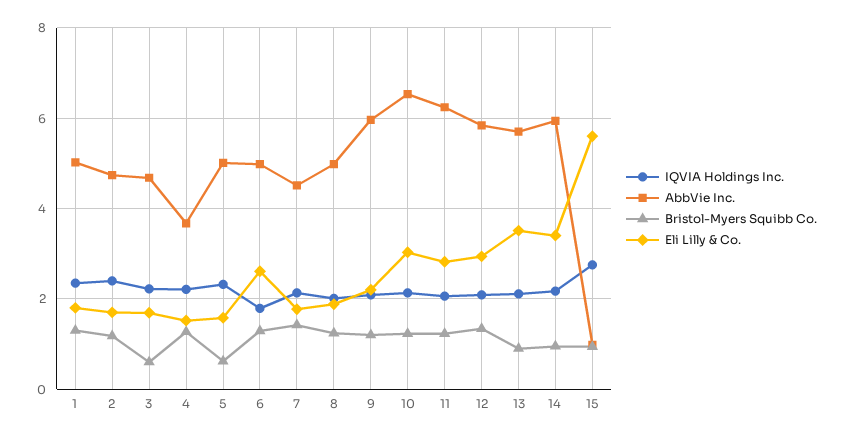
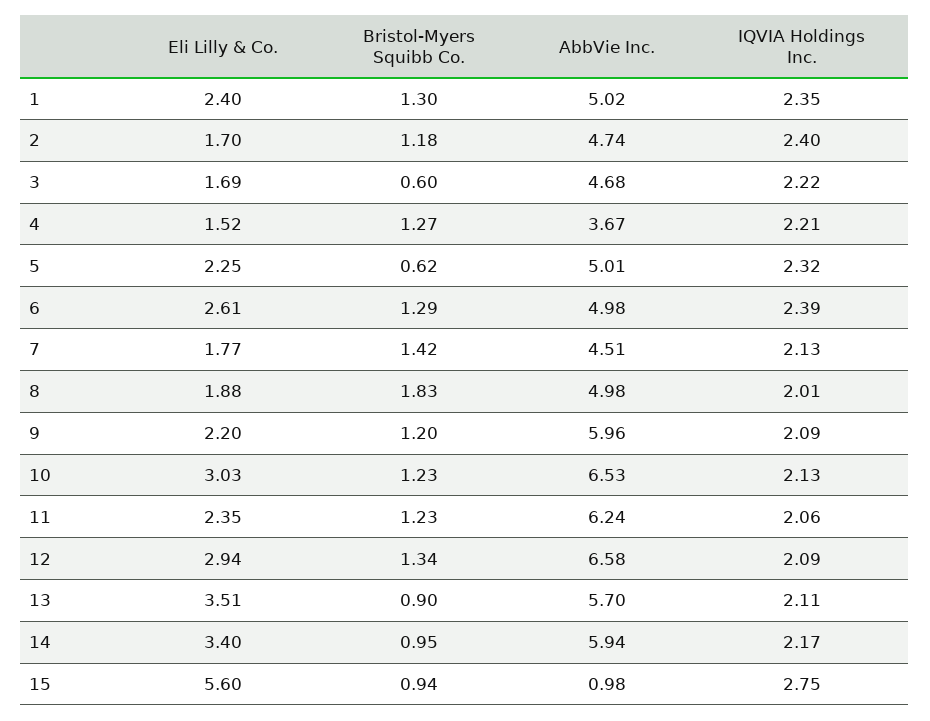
Eli Lilly & Co., 1: 1.8 -> 2.4
Eli Lilly & Co., 5: 1.6 -> 2.25
IQVIA Holdings Inc., 6: 1.8 -> 2.39
Bristol-Myers Squibb Co., 8: 1.2 -> 1.83
Eli Lilly & Co., 11: 2.8 -> 2.35
AbbVie Inc., 12: 5.8 -> 6.58

